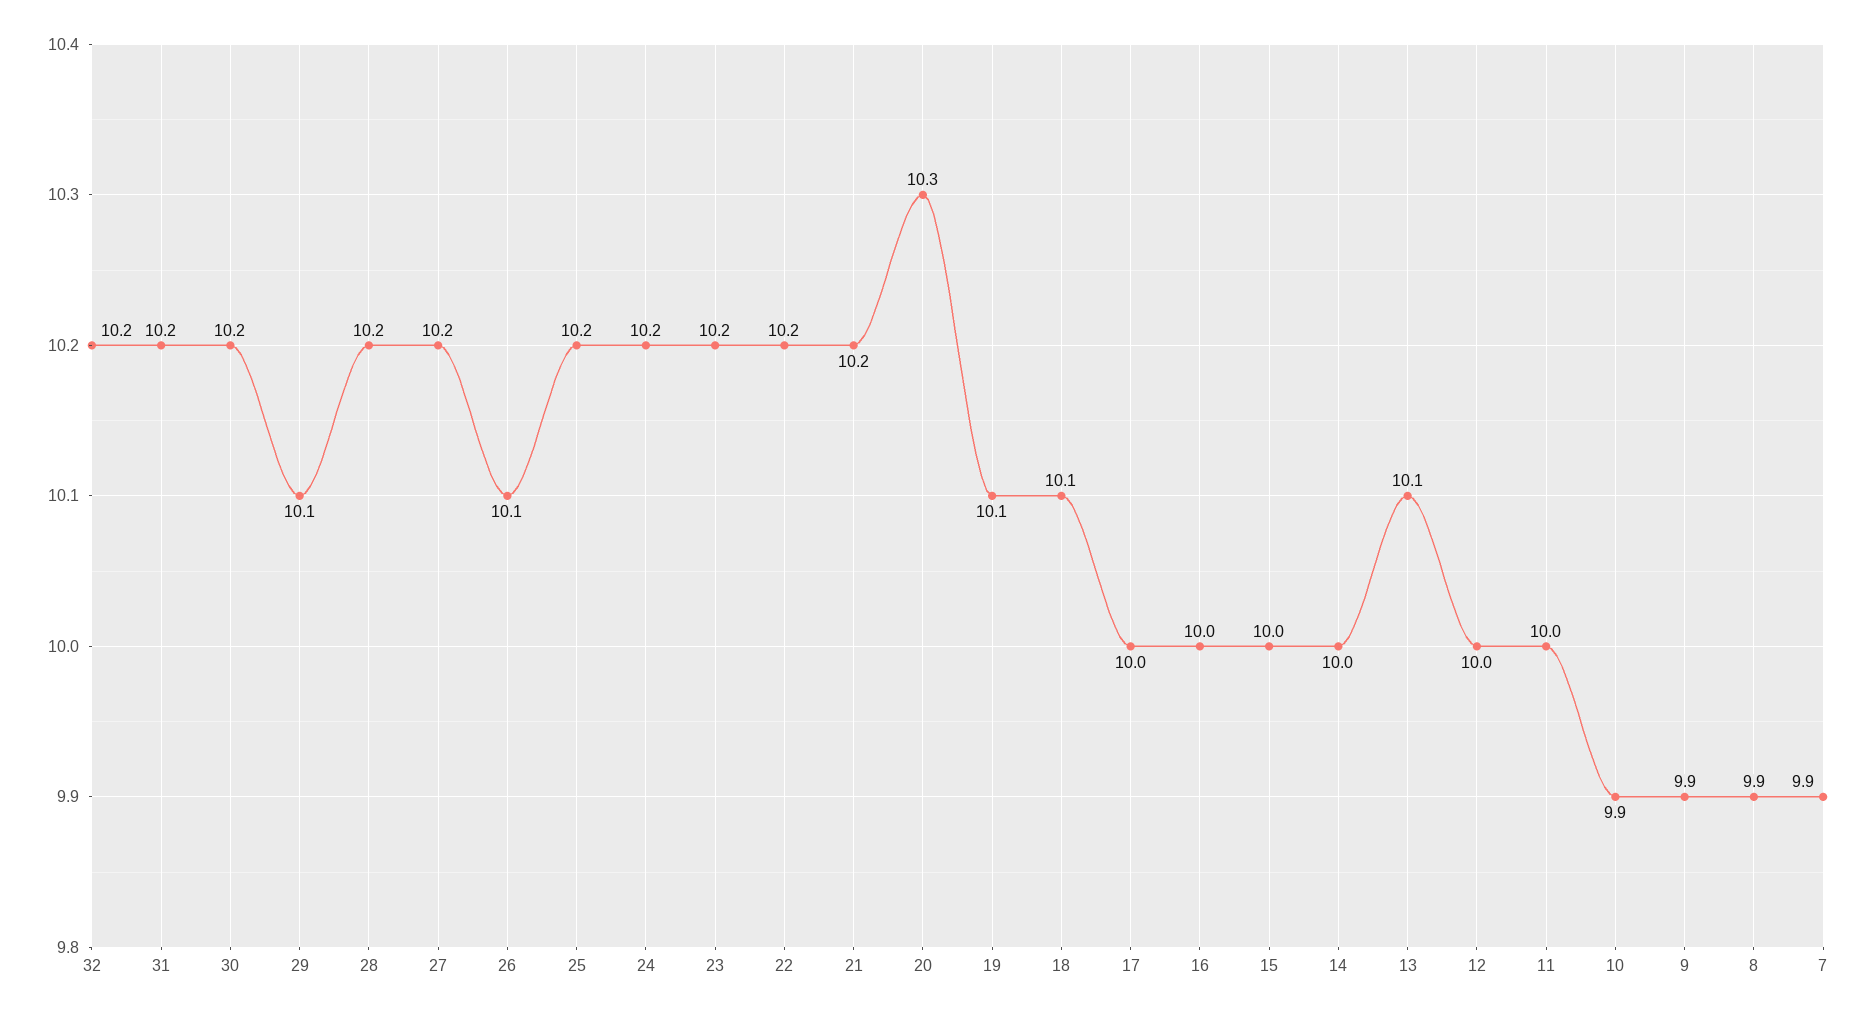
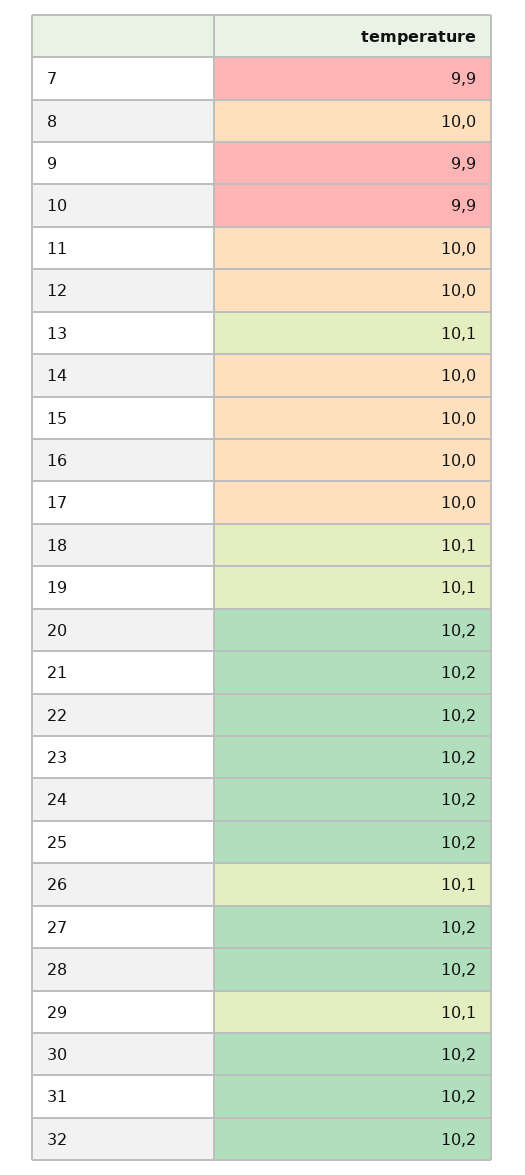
20: 10.3 -> 10.2
8: 9.9 -> 10

